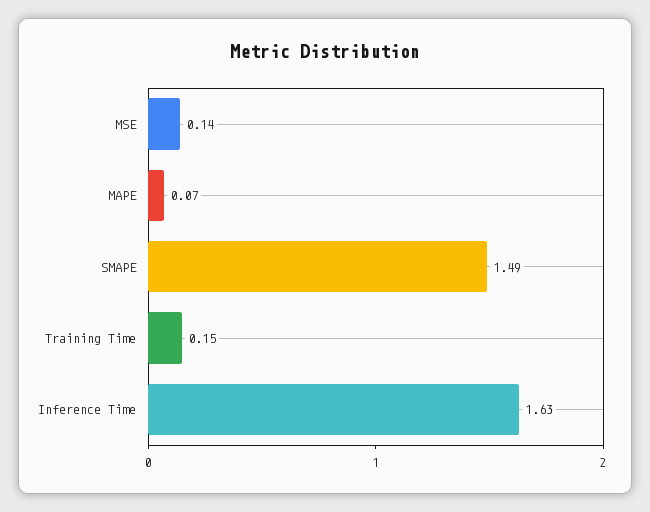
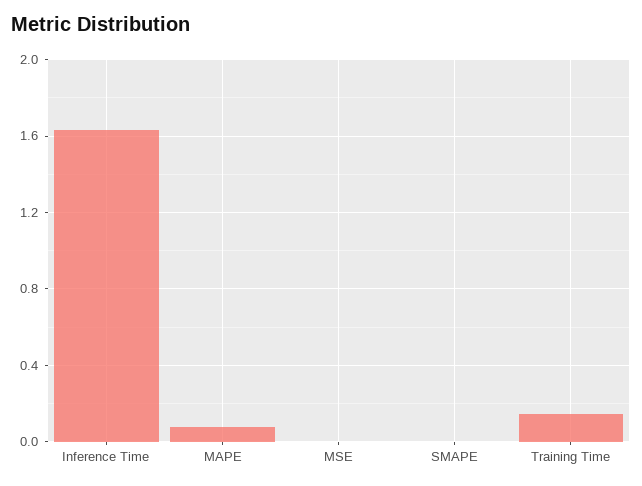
MSE: 0.14 -> 0
SMAPE: 1.49 -> 0

